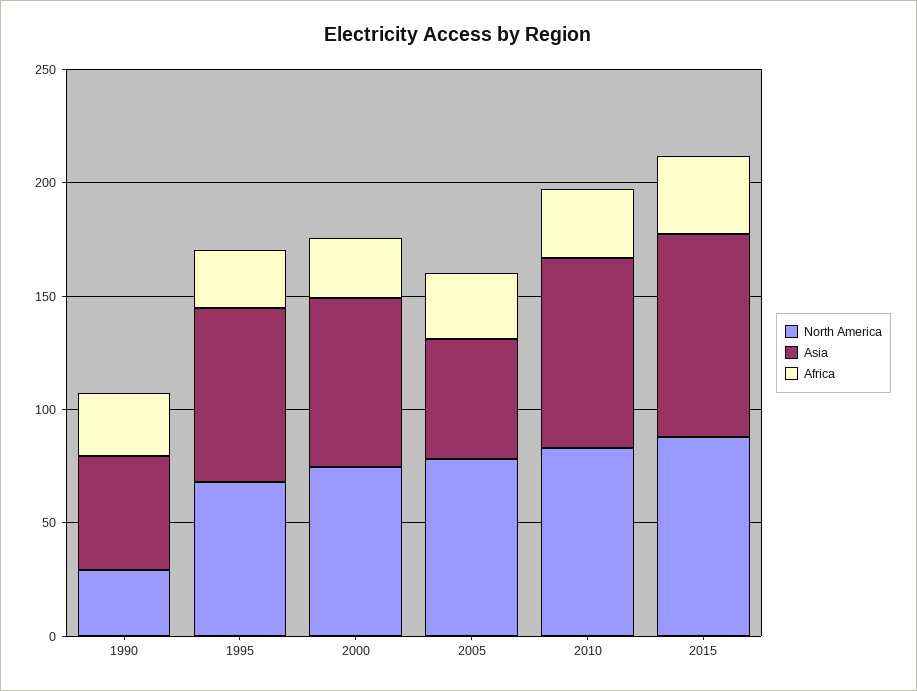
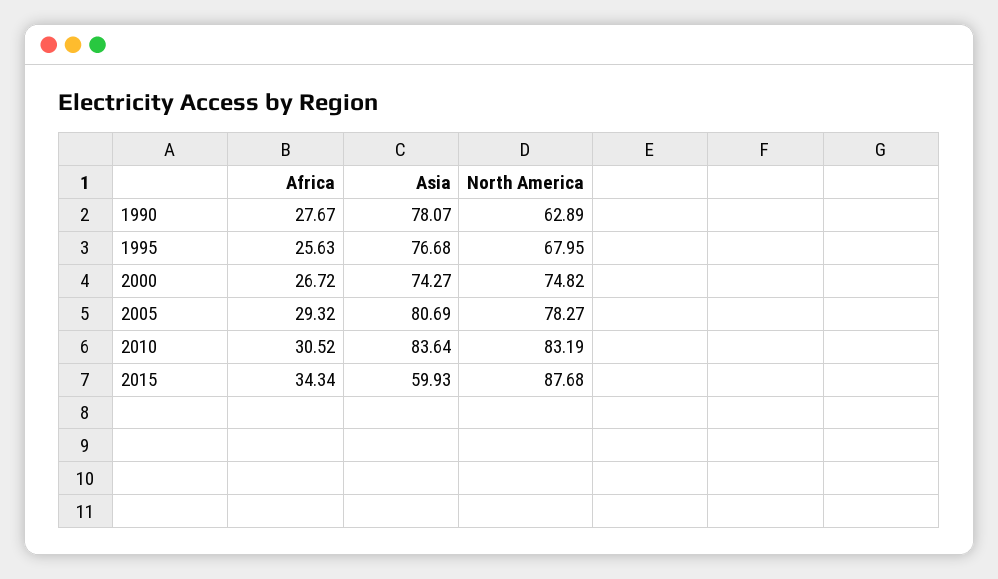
North America, 1990: 30 -> 62.89
Asia, 1990: 50 -> 78.07
Asia, 2005: 50 -> 80.69
Asia, 2015: 90 -> 59.93

